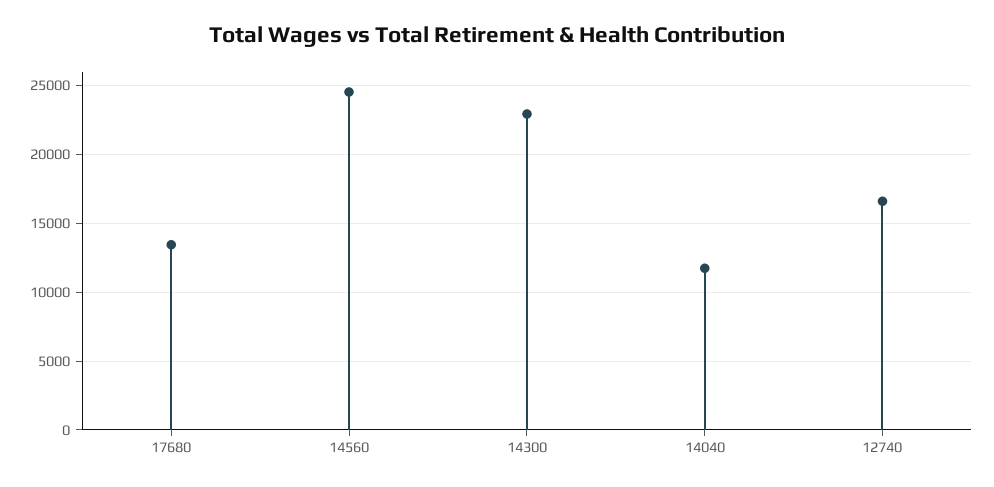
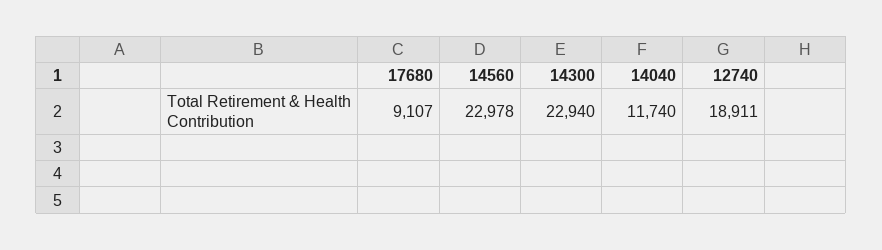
17680: 13500 -> 9107
14560: 24500 -> 22978
12740: 16500 -> 18911

